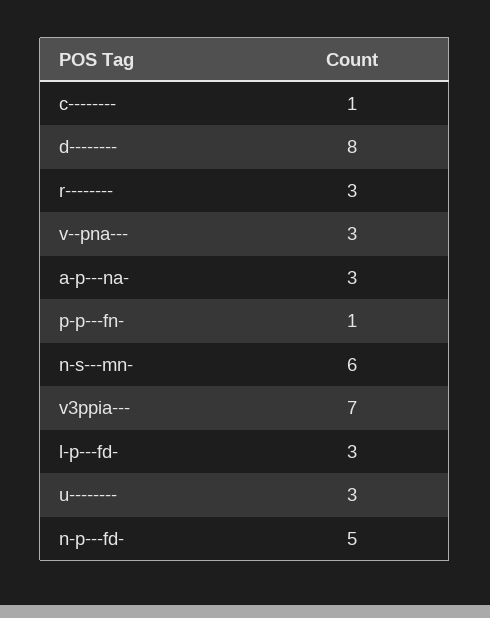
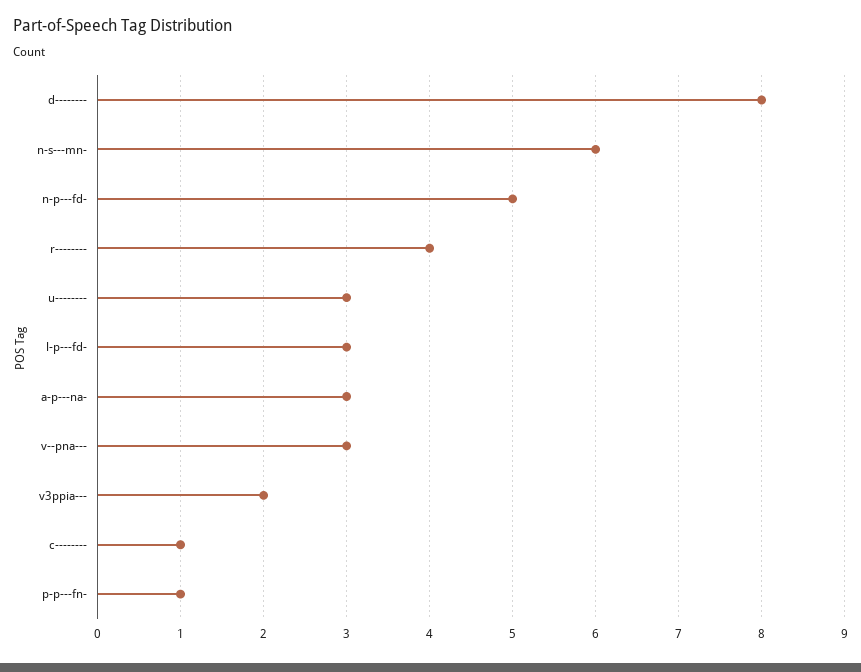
r--------: 3 -> 4
v3ppia---: 7 -> 2

